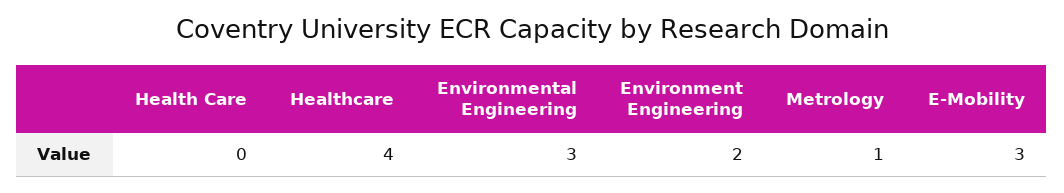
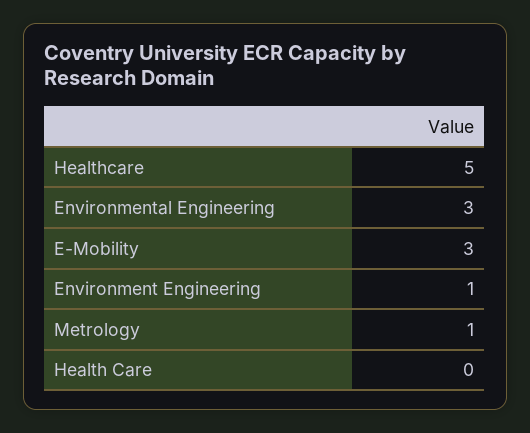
Healthcare: 4 -> 5
Environment Engineering: 2 -> 1

